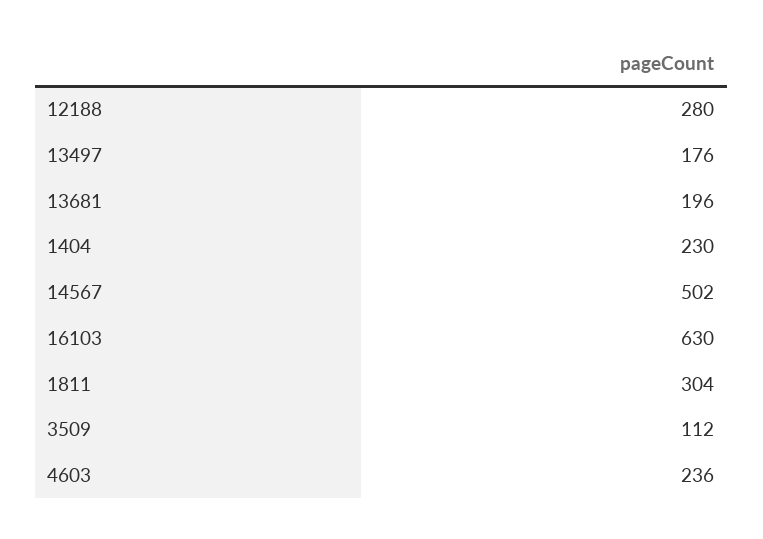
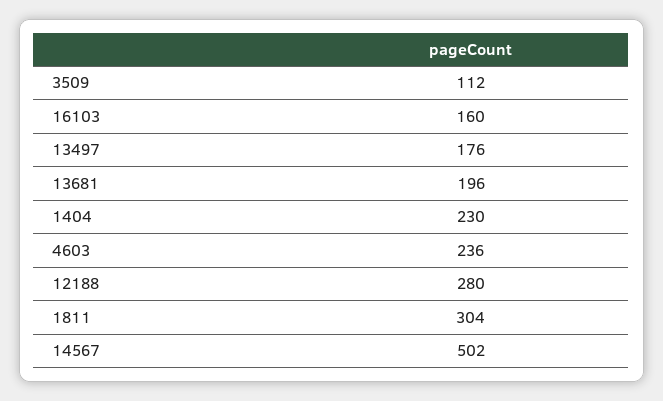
16103: 630 -> 160

